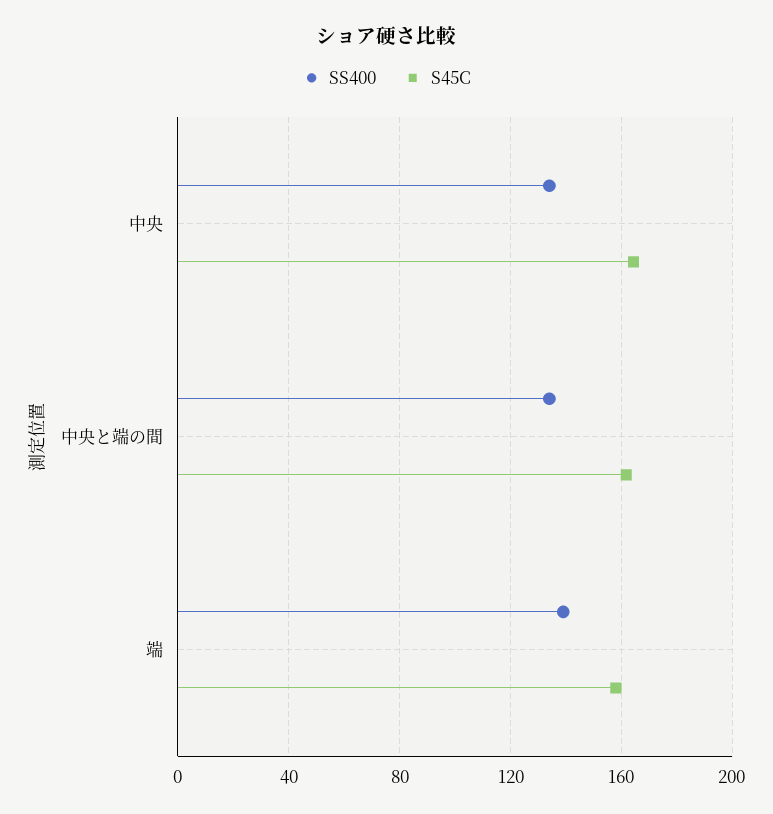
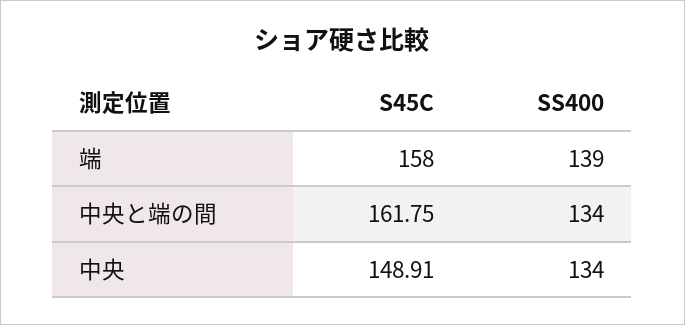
S45C, 中央: 165 -> 148.91

